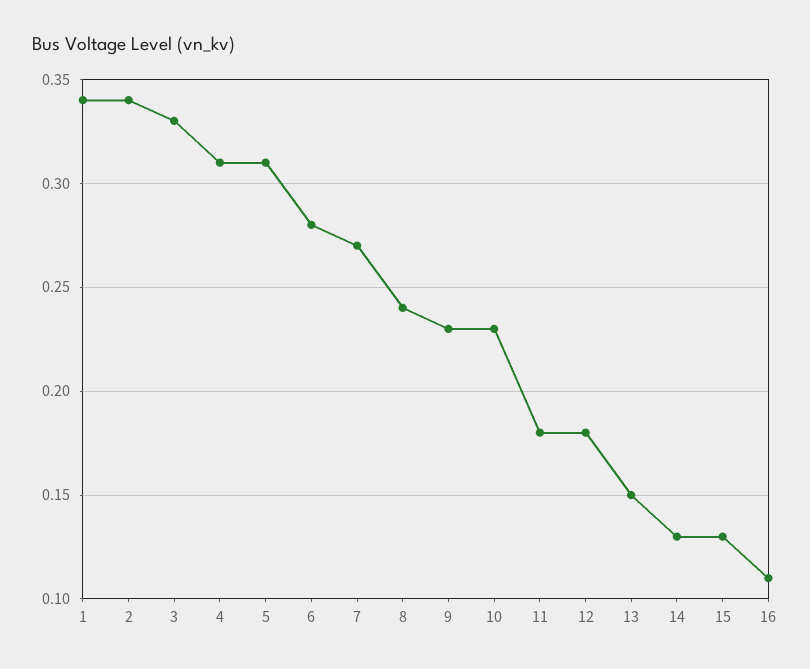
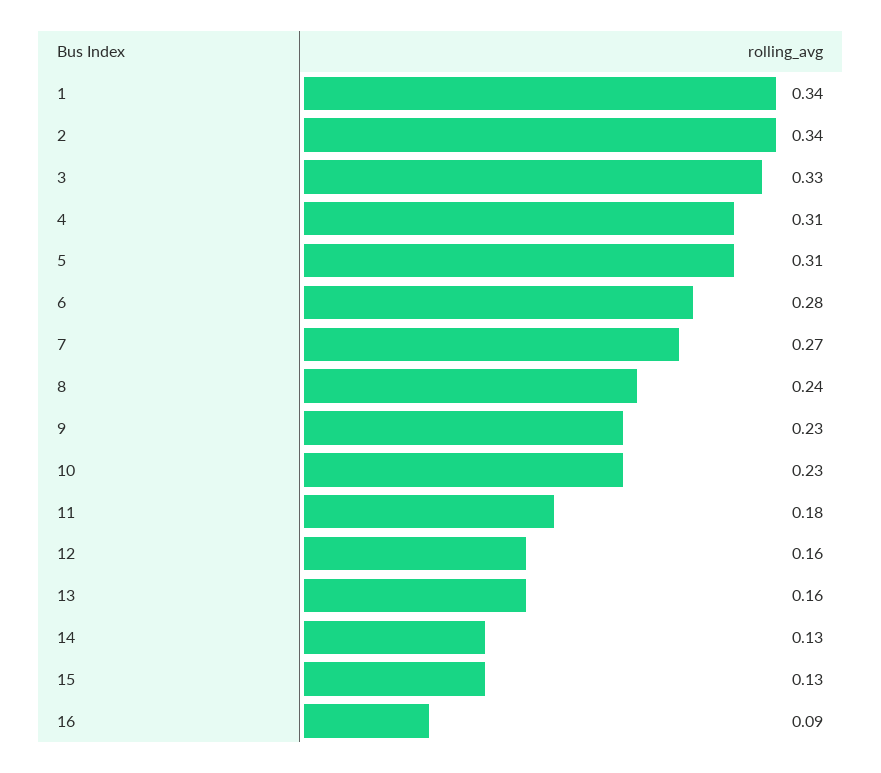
12: 0.18 -> 0.16
13: 0.15 -> 0.16
16: 0.11 -> 0.09

